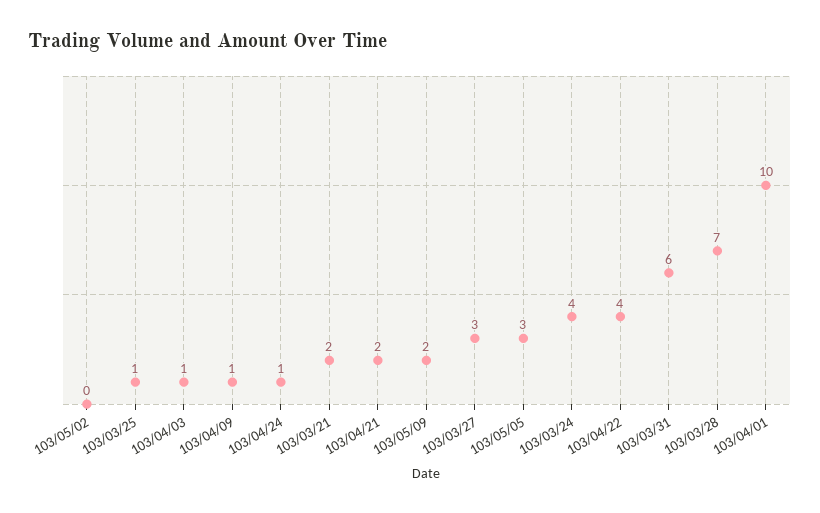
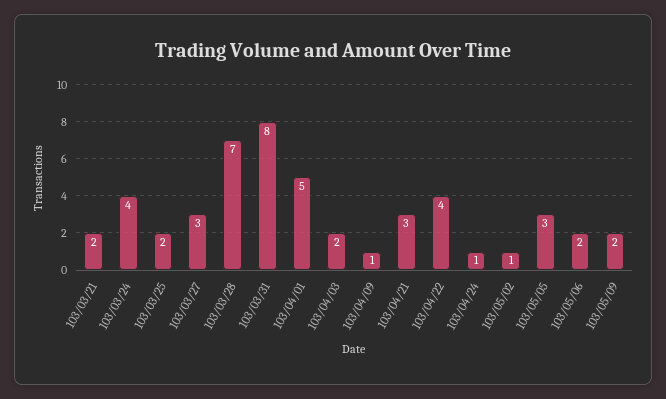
103/05/02: 0 -> 1
103/03/25: 1 -> 2
103/04/03: 1 -> 2
103/04/21: 2 -> 3
103/03/31: 6 -> 8
103/04/01: 10 -> 5
103/05/06: none -> 2

